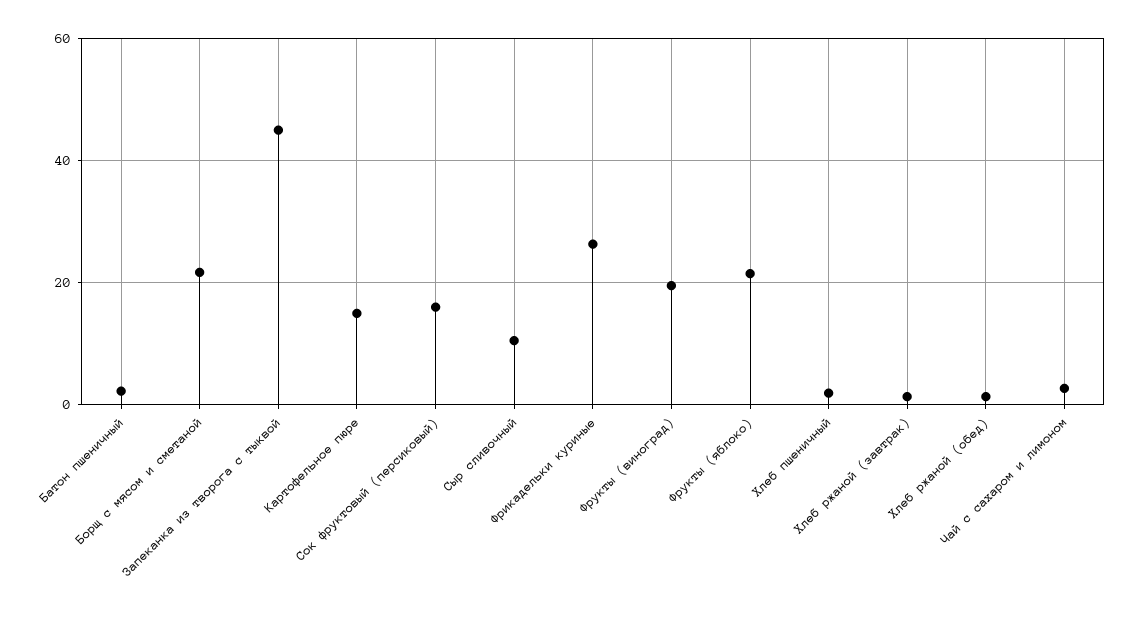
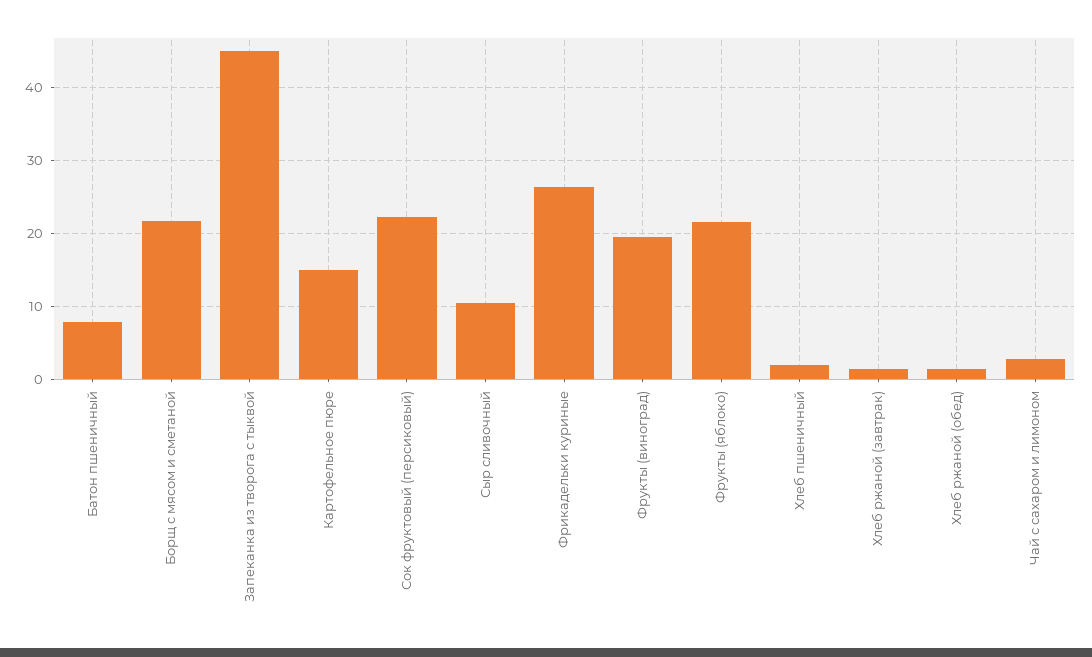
Батон пшеничный: 2 -> 8
Сок фруктовый (персиковый): 16 -> 22

